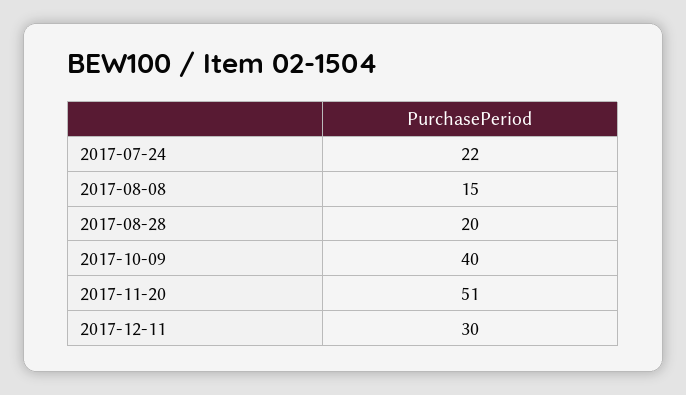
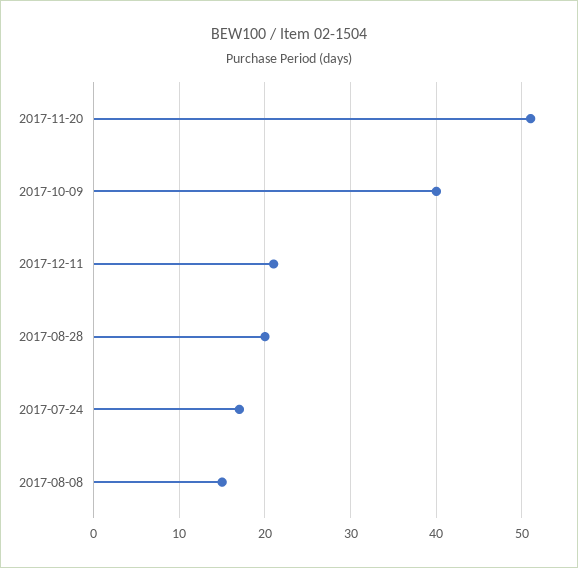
2017-07-24: 22 -> 17
2017-12-11: 30 -> 21

